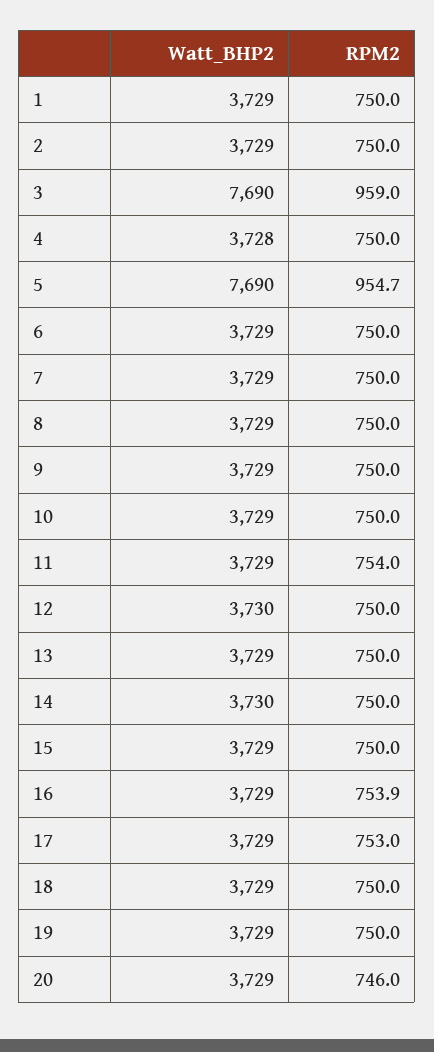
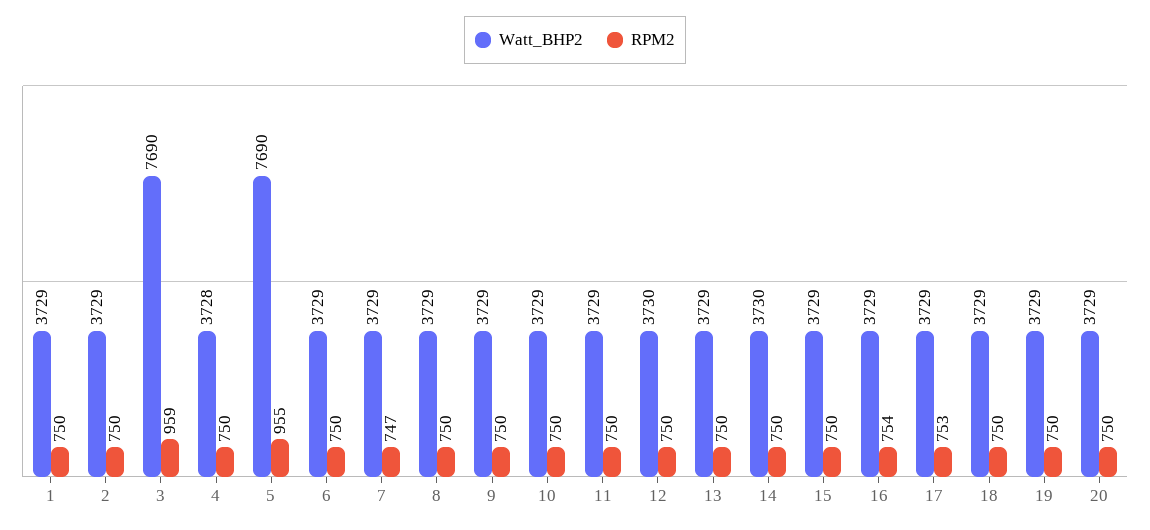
RPM2, 7: 750 -> 747
RPM2, 11: 754 -> 750
RPM2, 20: 746 -> 750

